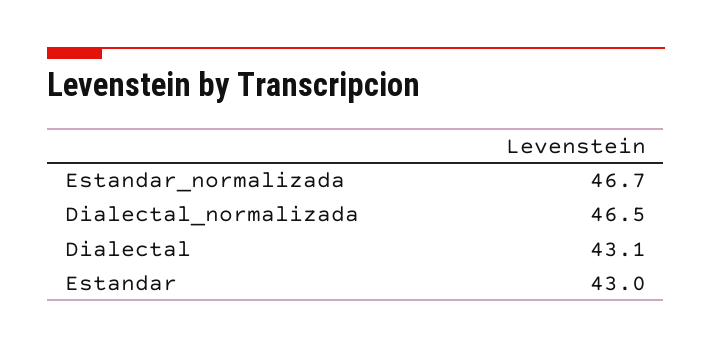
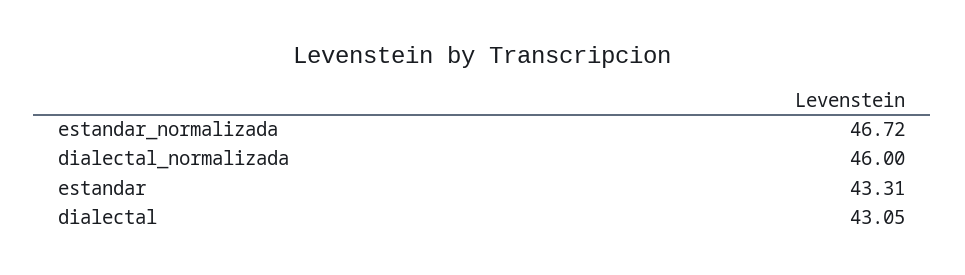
Dialectal_normalizada: 46.5 -> 46
Estandar: 43 -> 43.31

